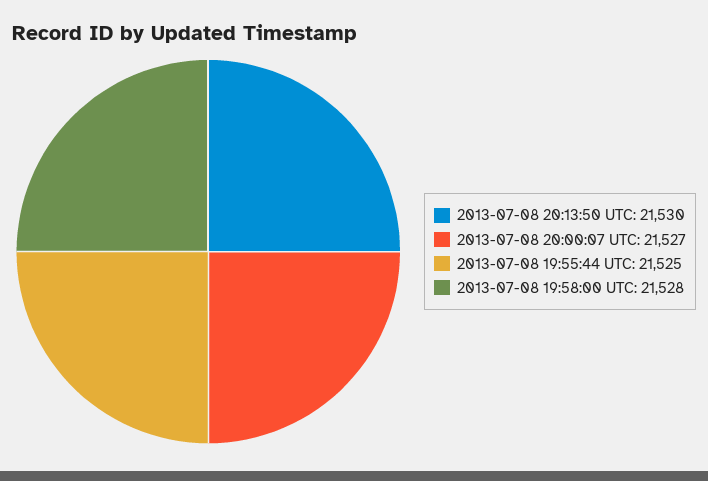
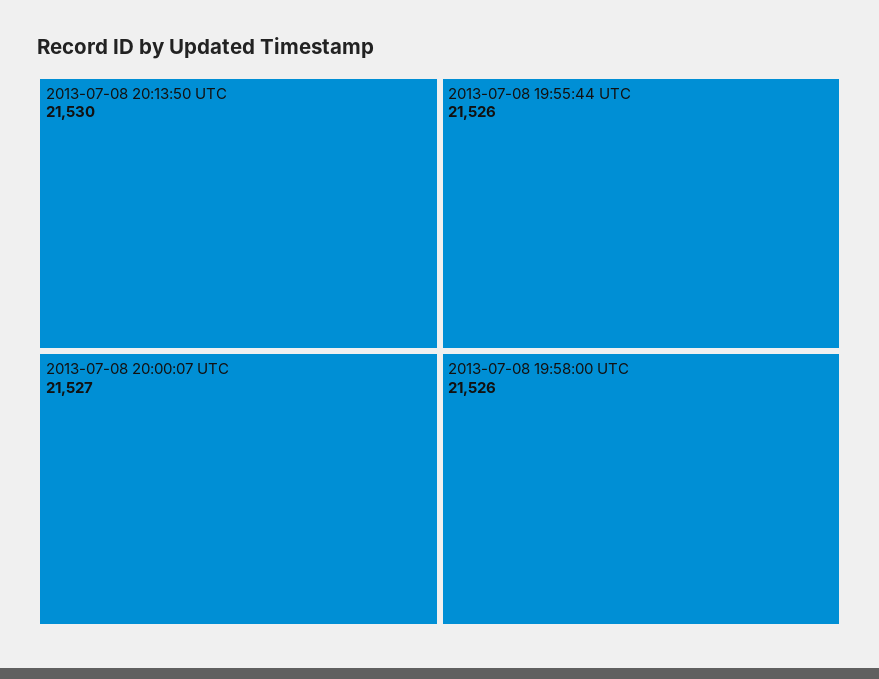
2013-07-08 19:55:44 UTC: 21525 -> 21526
2013-07-08 19:58:00 UTC: 21528 -> 21526

